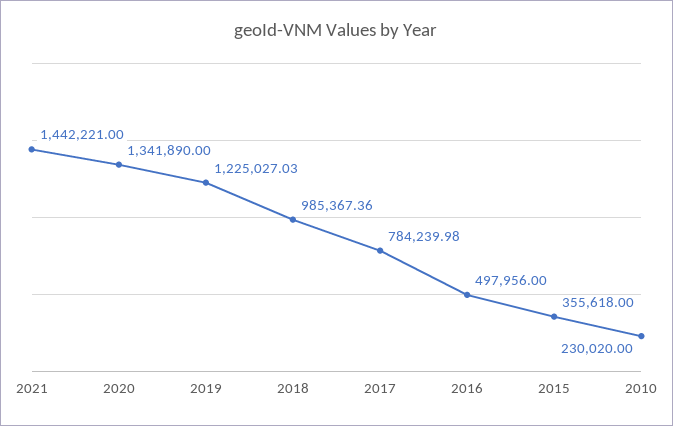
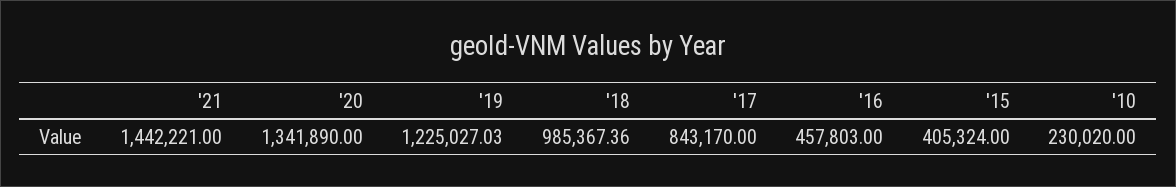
2017: 784239.98 -> 843170
2016: 497956 -> 457803
2015: 355618 -> 405324

